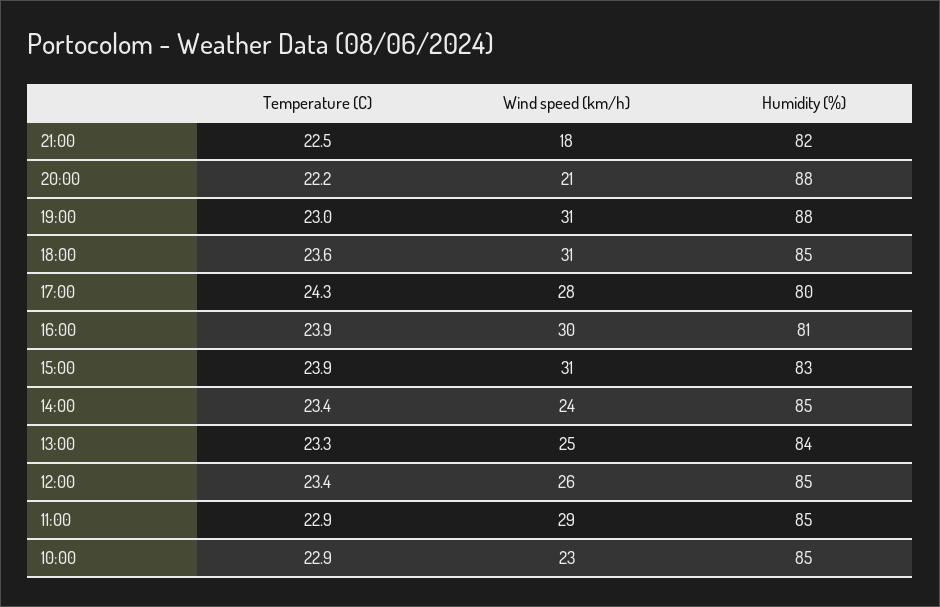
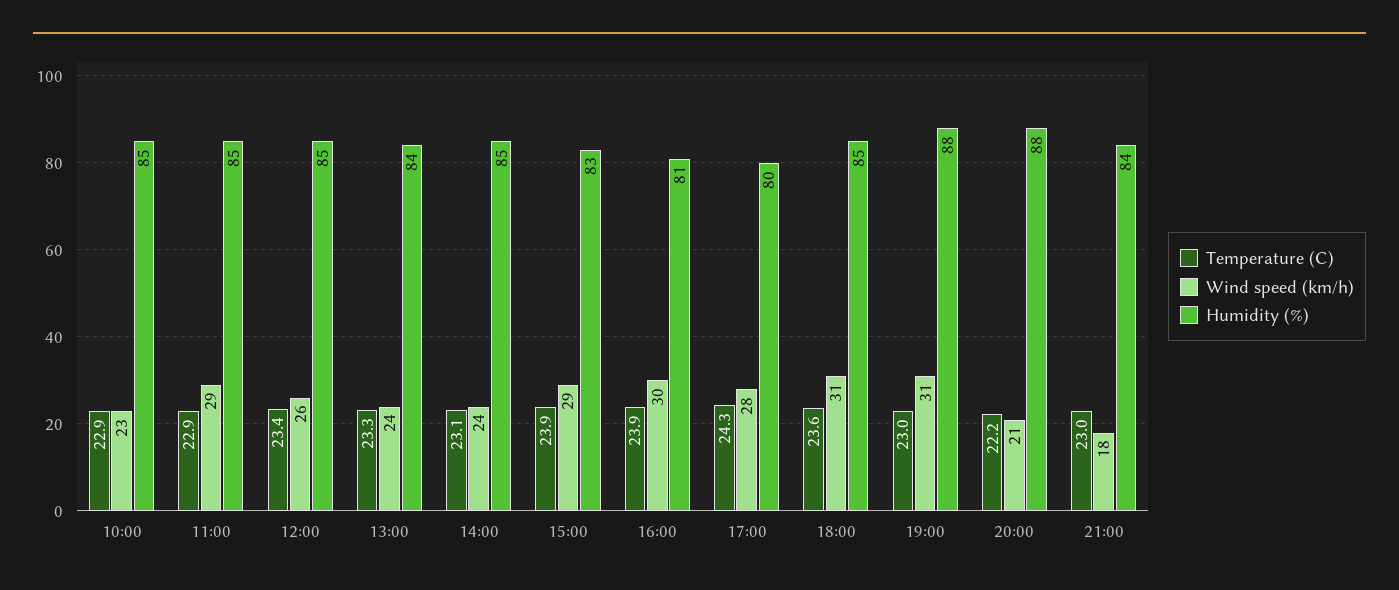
Temperature (C), 21:00: 22.5 -> 23
Humidity (%), 21:00: 82 -> 84
Wind speed (km/h), 15:00: 31 -> 29
Temperature (C), 14:00: 23.4 -> 23.1
Wind speed (km/h), 13:00: 25 -> 24

